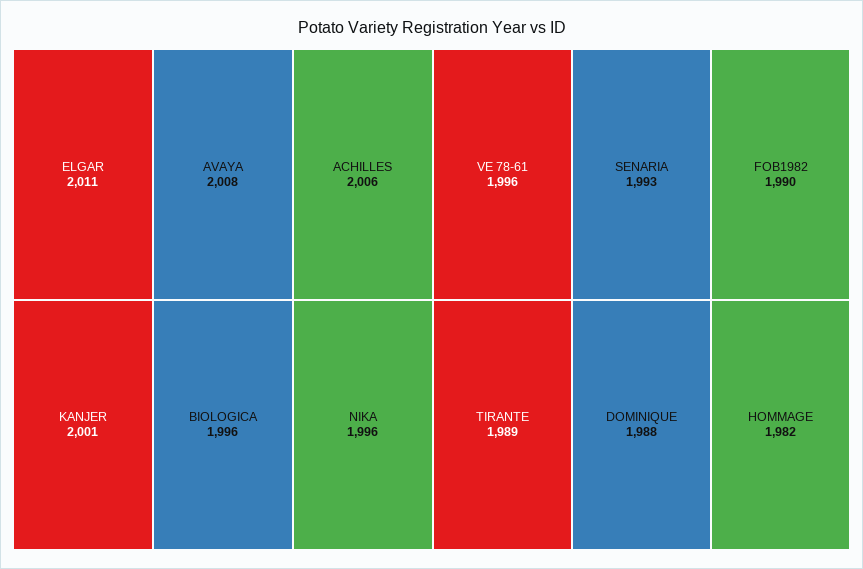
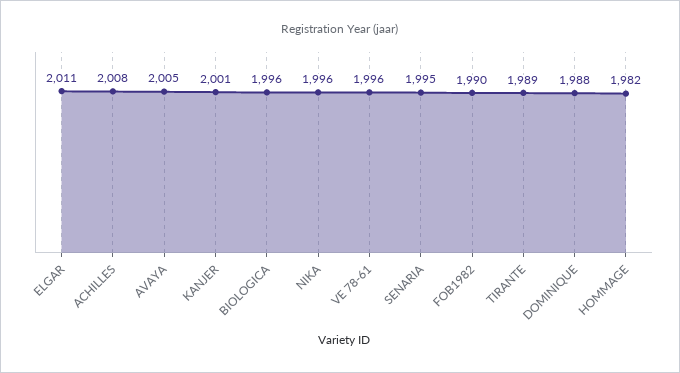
AVAYA: 2008 -> 2005
ACHILLES: 2006 -> 2008
SENARIA: 1993 -> 1995

